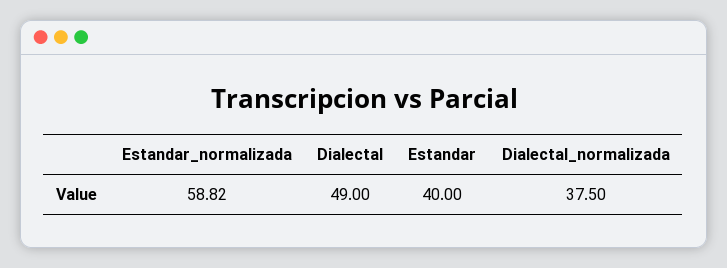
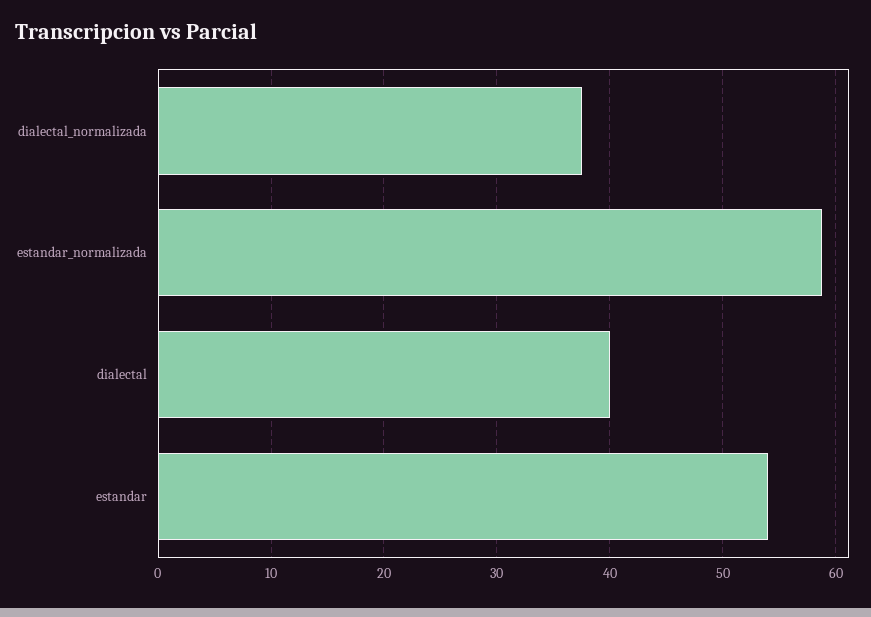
Dialectal: 49 -> 40
Estandar: 40 -> 54

